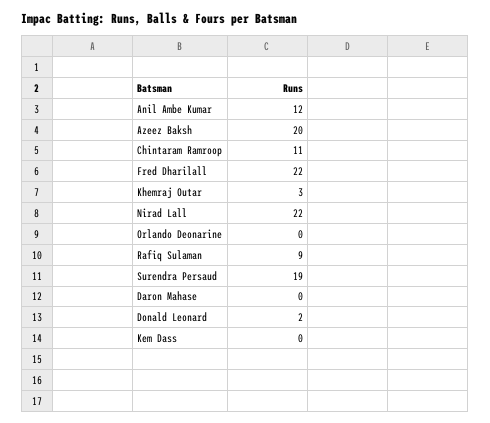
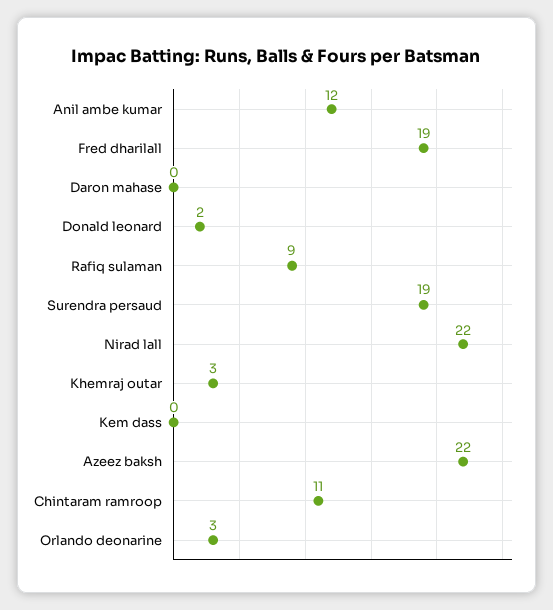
Azeez Baksh: 20 -> 22
Fred Dharilall: 22 -> 19
Orlando Deonarine: 0 -> 3

